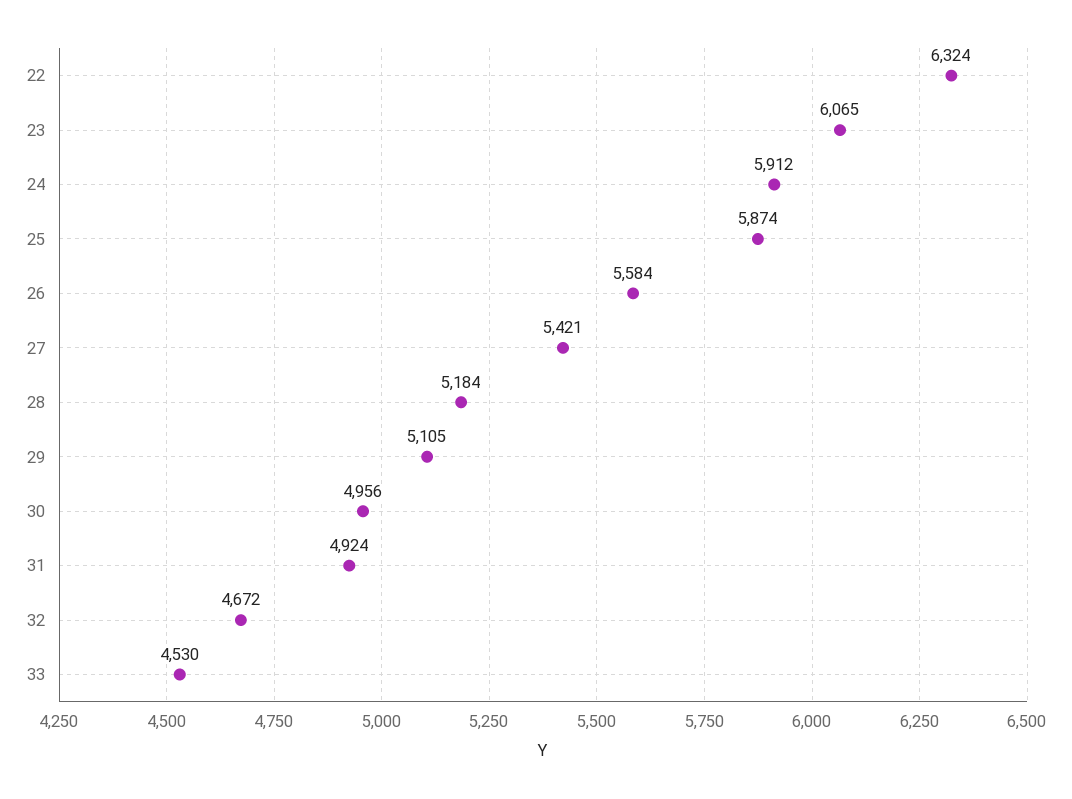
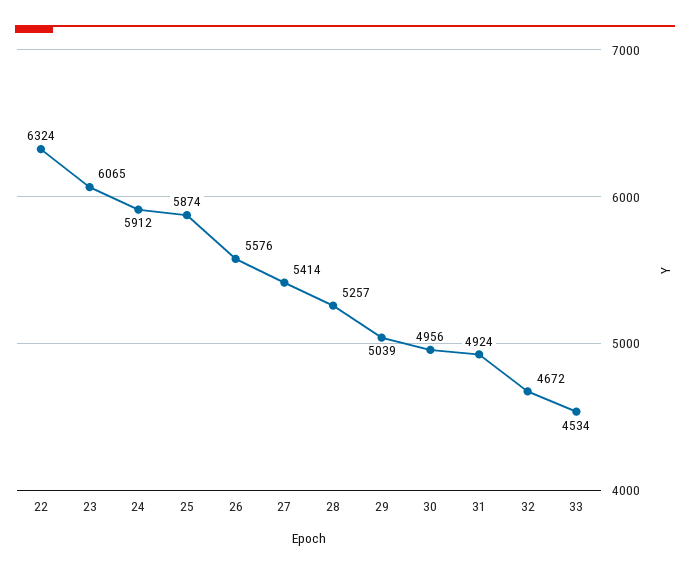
26: 5584 -> 5576
27: 5421 -> 5414
28: 5184 -> 5257
29: 5105 -> 5039
33: 4530 -> 4534

